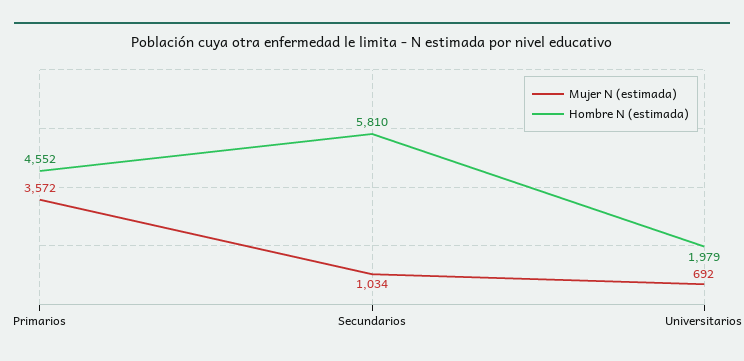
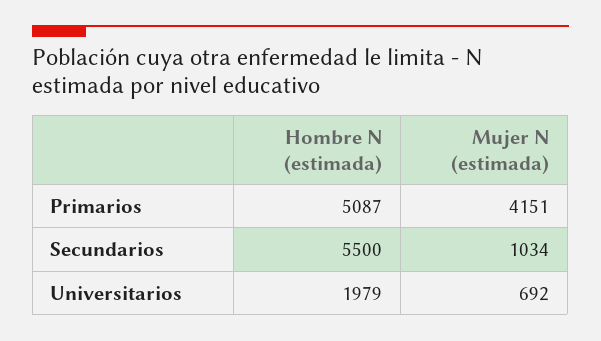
Mujer N (estimada), Primarios: 3572 -> 4151
Hombre N (estimada), Primarios: 4552 -> 5087
Hombre N (estimada), Secundarios: 5810 -> 5500

